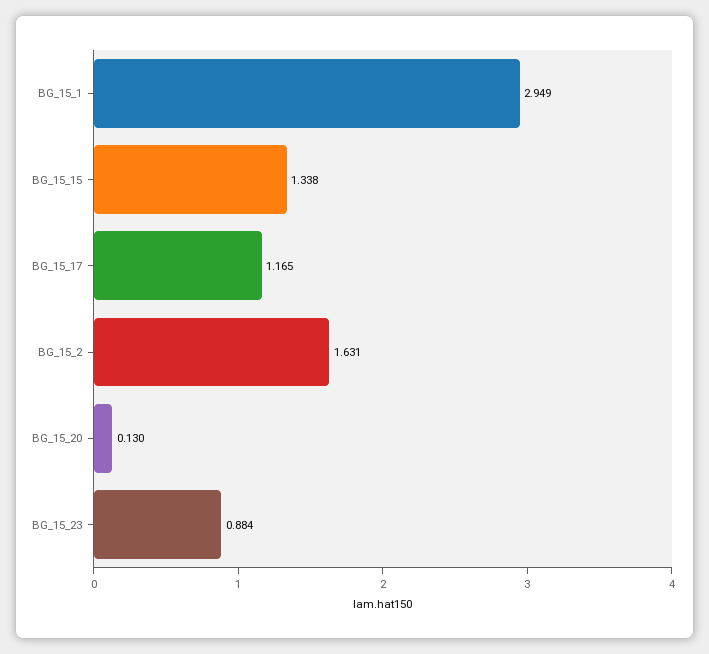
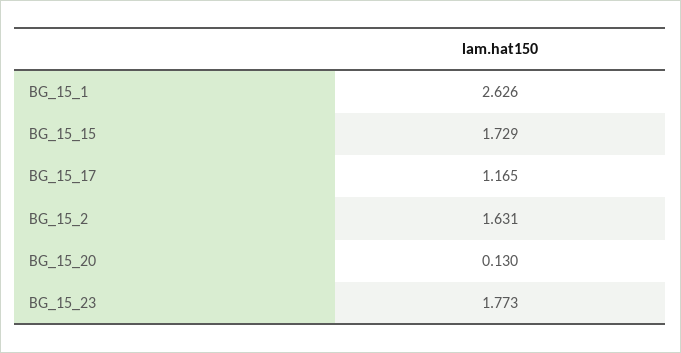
BG_15_1: 2.949 -> 2.626
BG_15_15: 1.338 -> 1.729
BG_15_23: 0.884 -> 1.773

